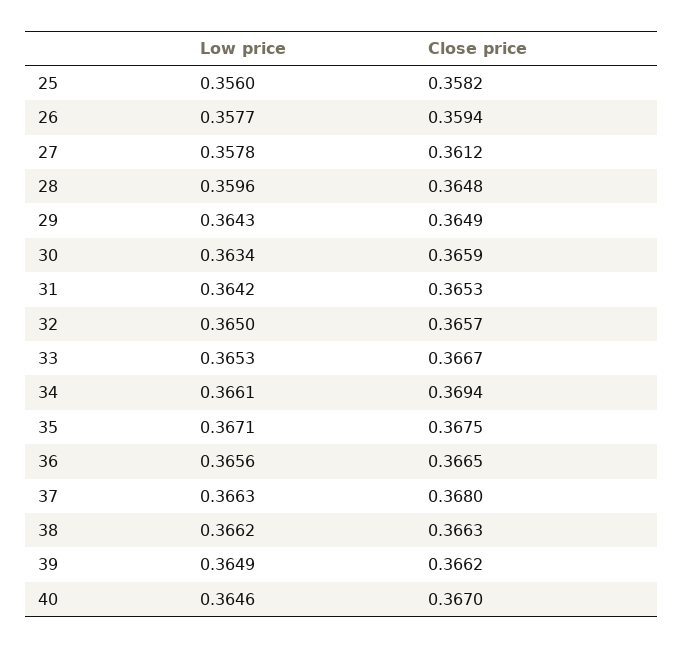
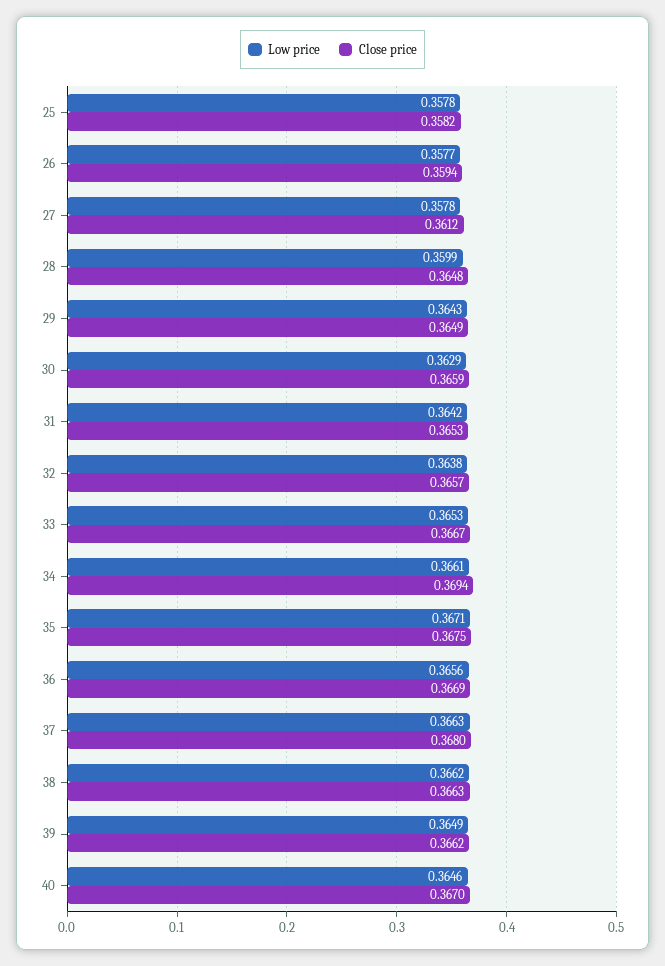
Low price, 25: 0.356 -> 0.3578
Low price, 28: 0.3596 -> 0.3599
Low price, 30: 0.3634 -> 0.3629
Low price, 32: 0.365 -> 0.3638
Close price, 36: 0.3665 -> 0.3669

